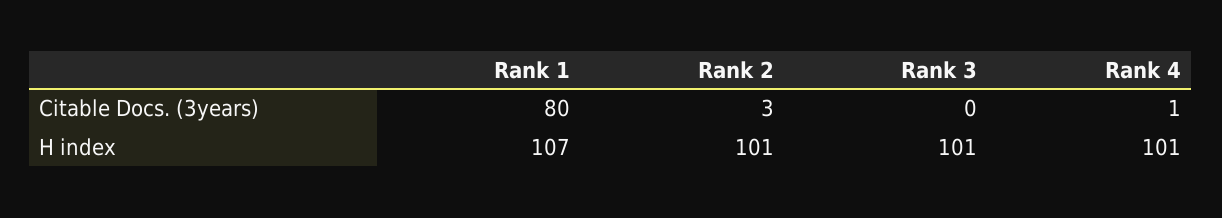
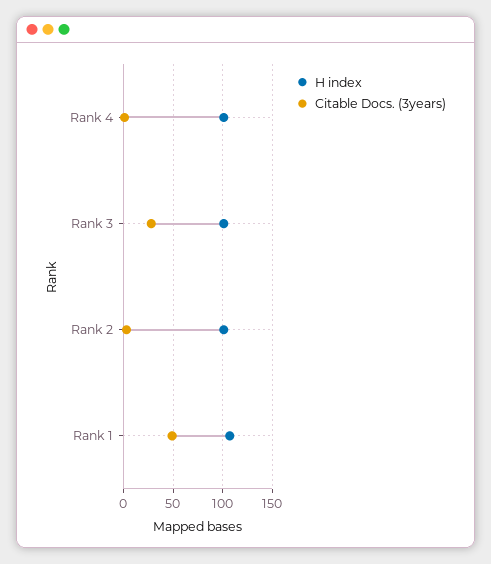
Citable Docs. (3years), Rank 1: 80 -> 50
Citable Docs. (3years), Rank 3: 0 -> 30

